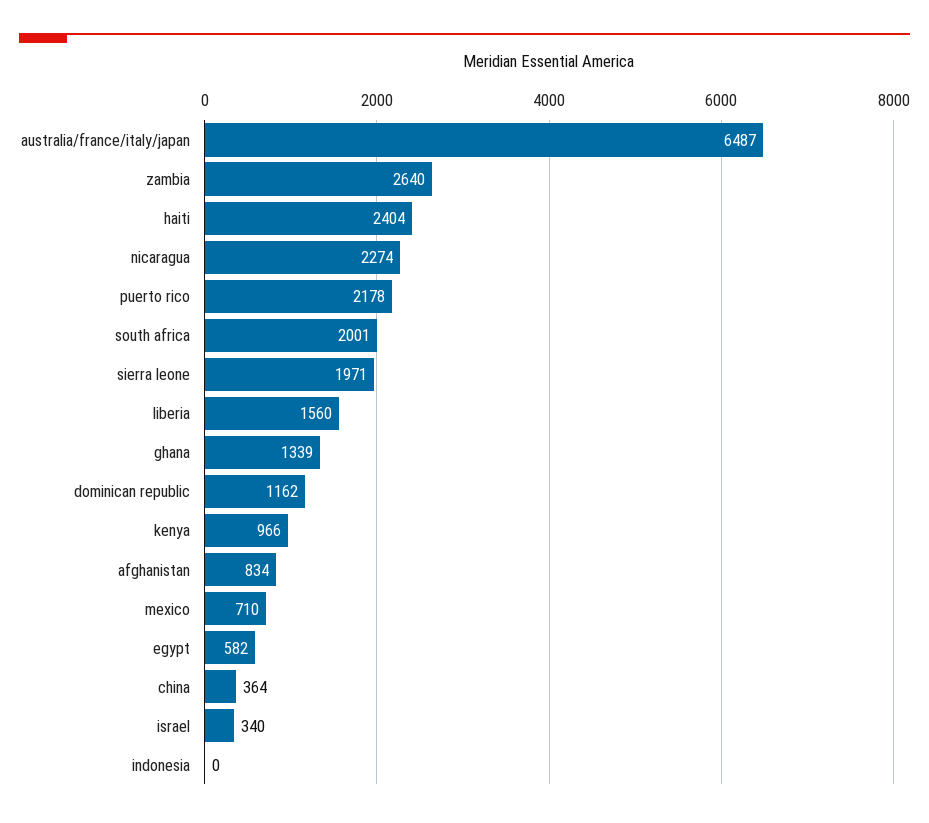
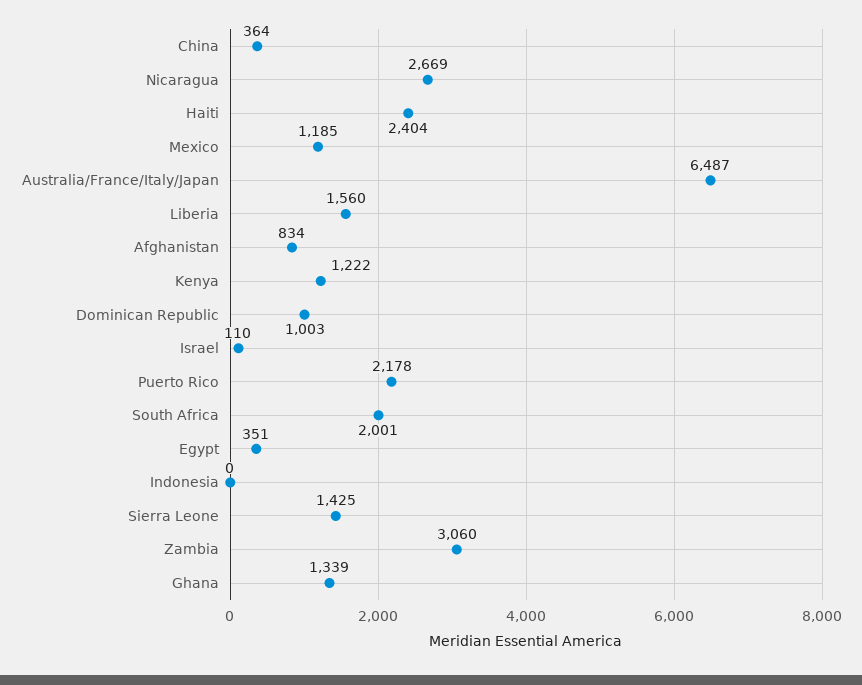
zambia: 2640 -> 3060
nicaragua: 2274 -> 2669
sierra leone: 1971 -> 1425
dominican republic: 1162 -> 1003
kenya: 966 -> 1222
mexico: 710 -> 1185
egypt: 582 -> 351
israel: 340 -> 110

